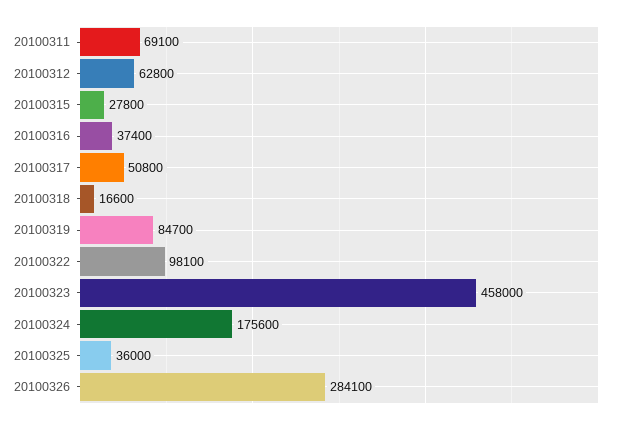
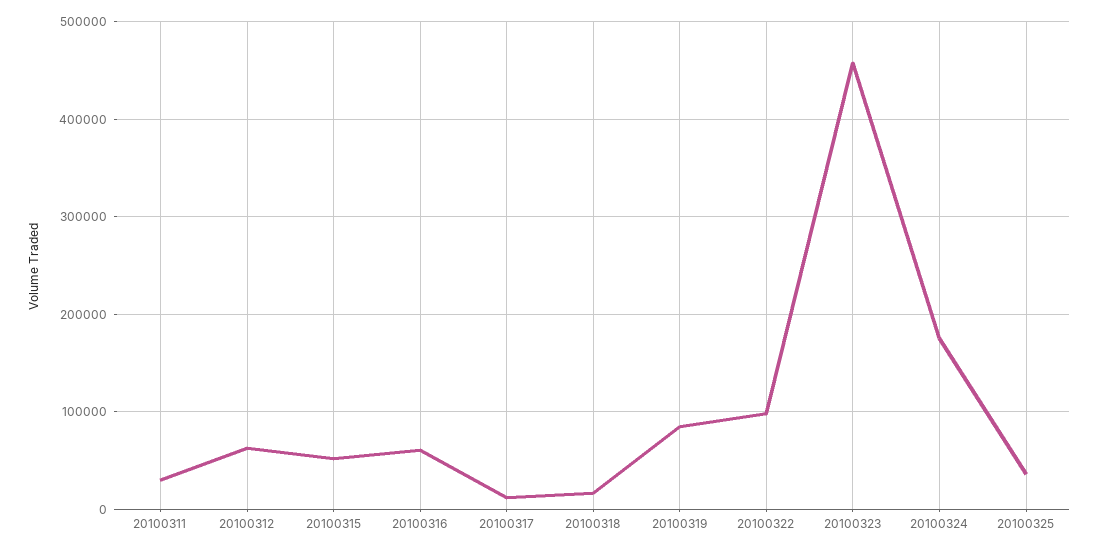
20100311: 69100 -> 30000
20100315: 27800 -> 50000
20100316: 37400 -> 60000
20100317: 50800 -> 10000
20100326: 284100 -> none

